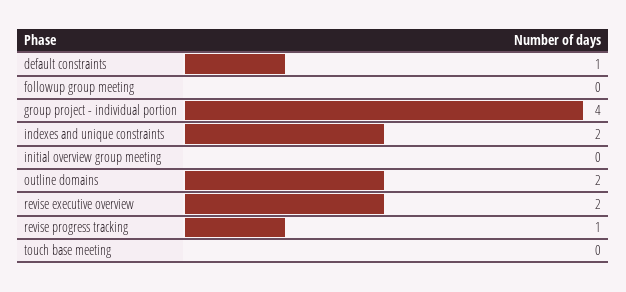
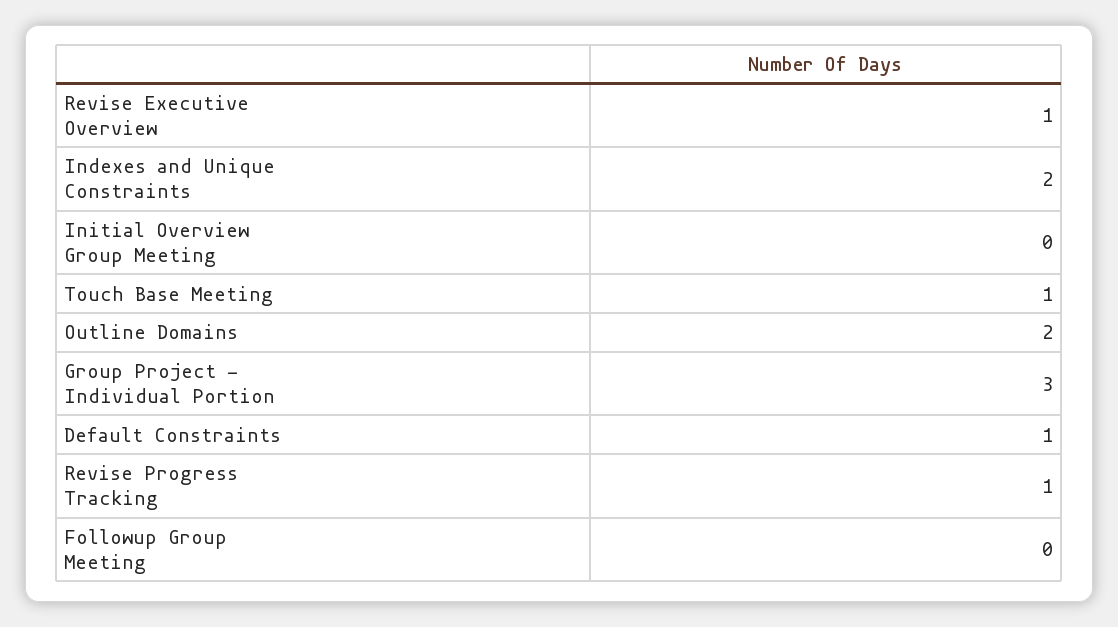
group project - individual portion: 4 -> 3
revise executive overview: 2 -> 1
touch base meeting: 0 -> 1

